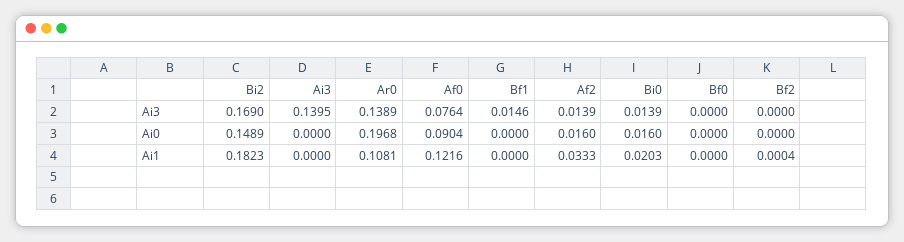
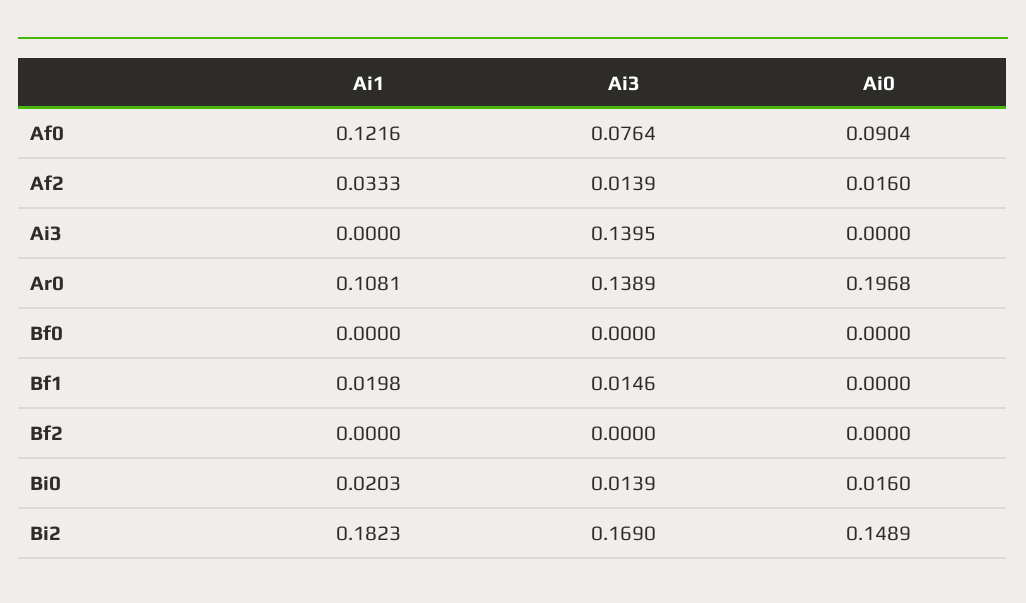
Bf1, Ai1: 0 -> 0.0198
Bf2, Ai1: 0.0004 -> 0

